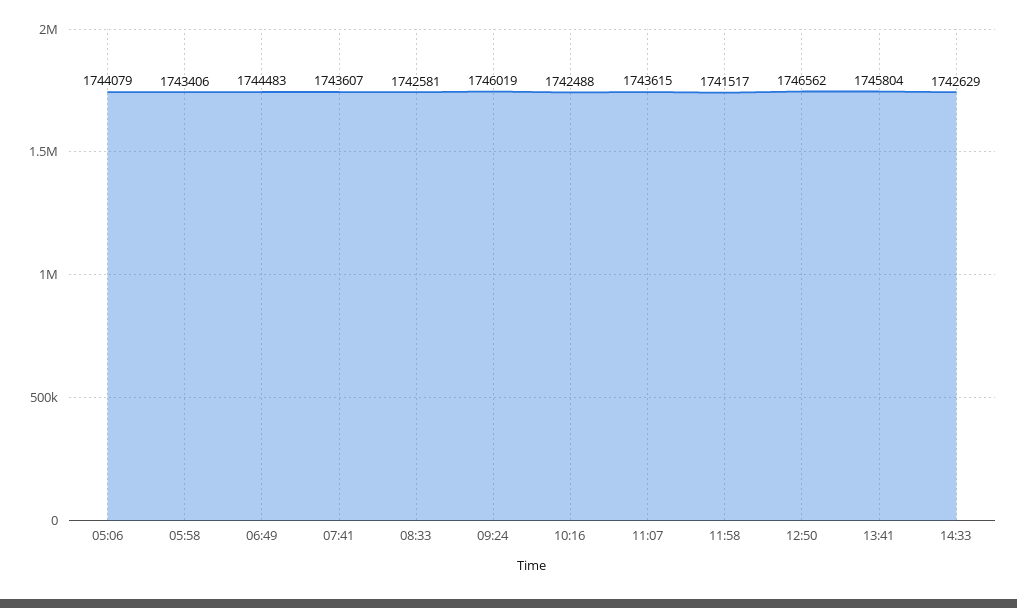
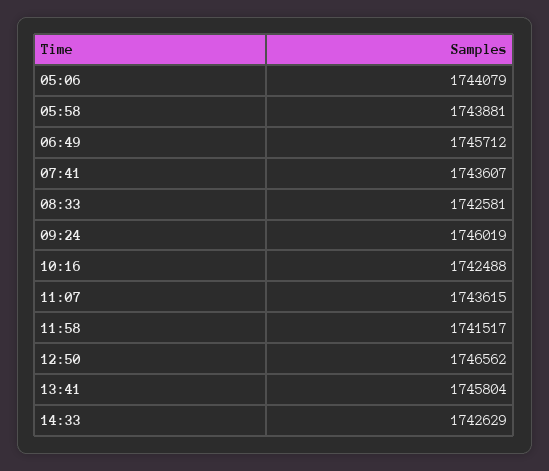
05:58: 1743406 -> 1743881
06:49: 1744483 -> 1745712

